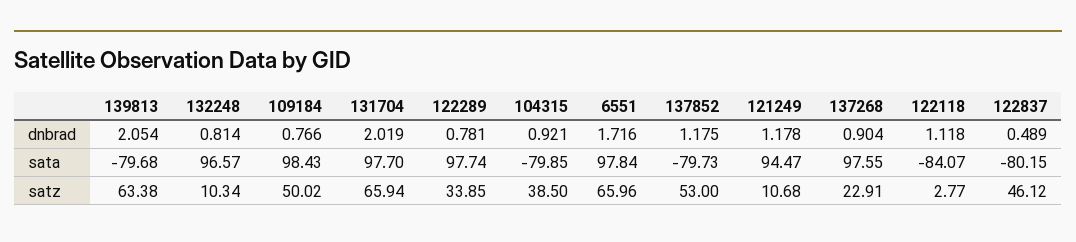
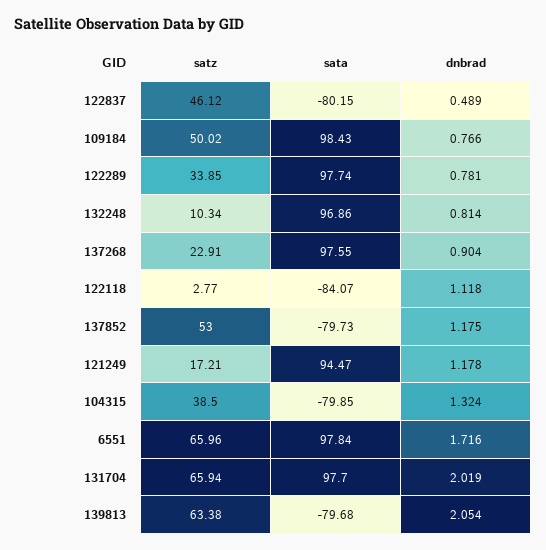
104315, dnbrad: 0.921 -> 1.324
132248, sata: 96.57 -> 96.86
121249, satz: 10.68 -> 17.21

